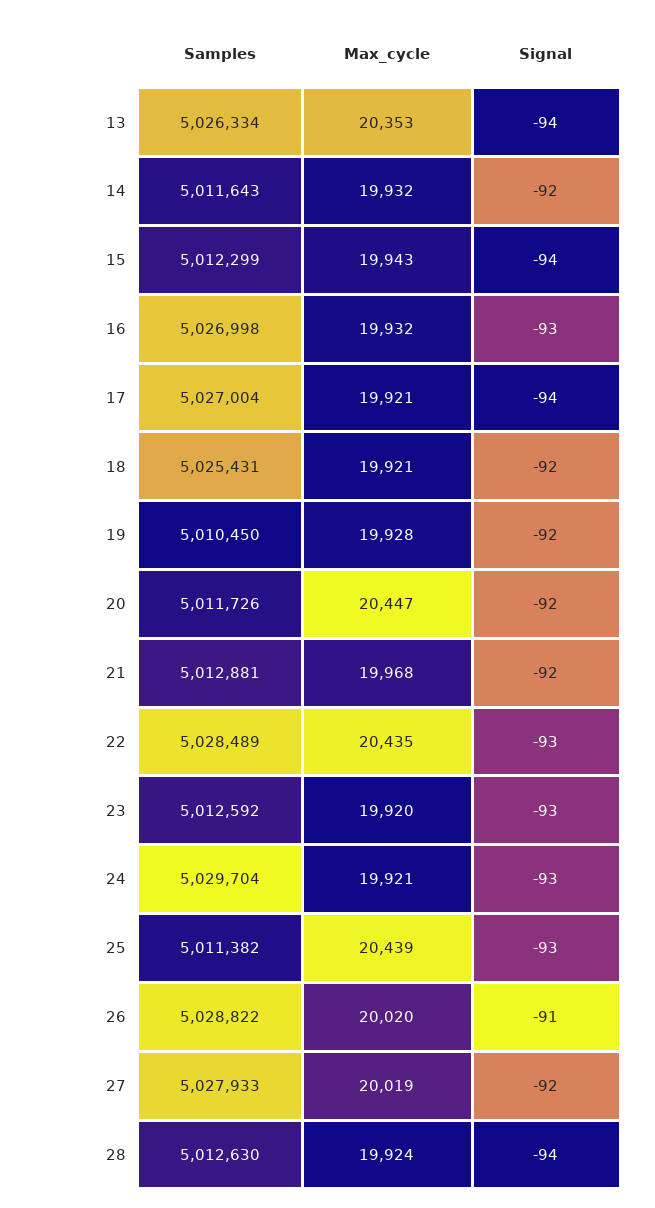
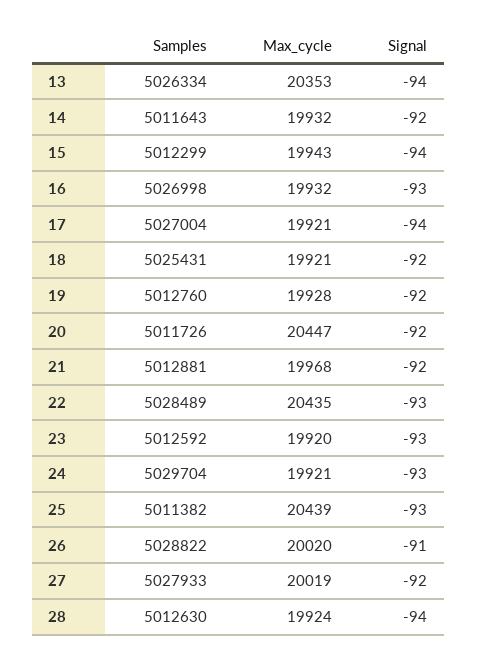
Samples, 19: 5010450 -> 5012760

